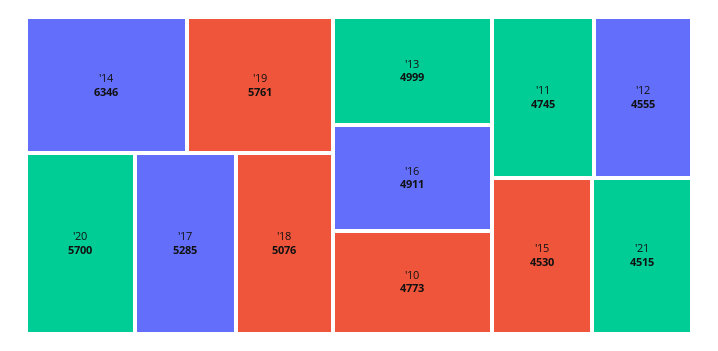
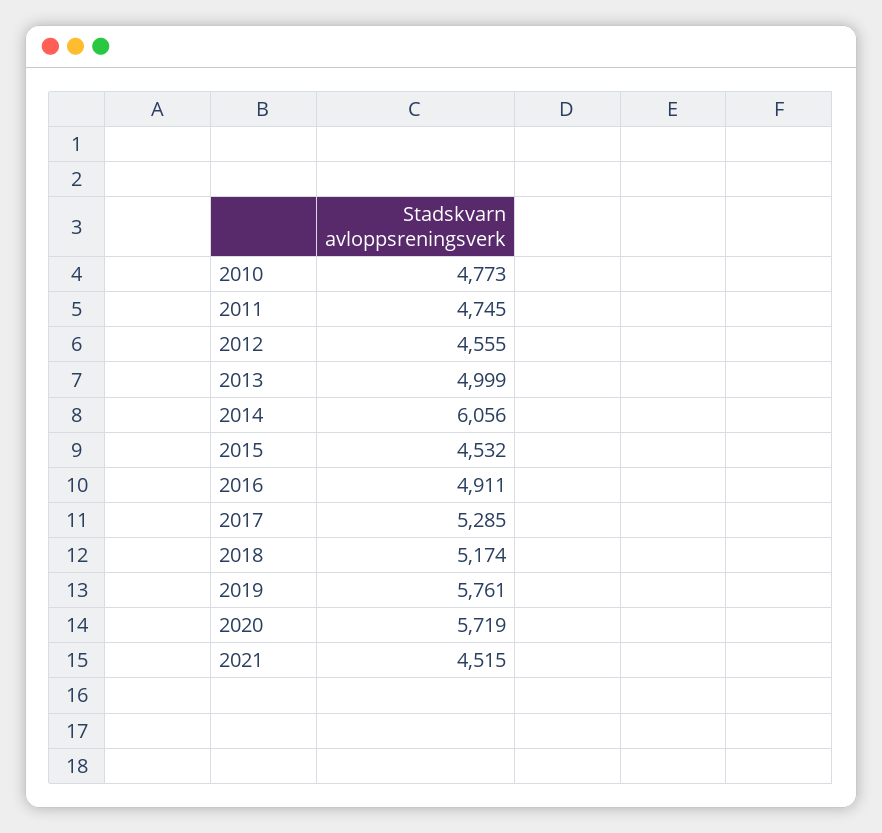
'14: 6346 -> 6056
'20: 5700 -> 5719
'18: 5076 -> 5174
'15: 4530 -> 4532

